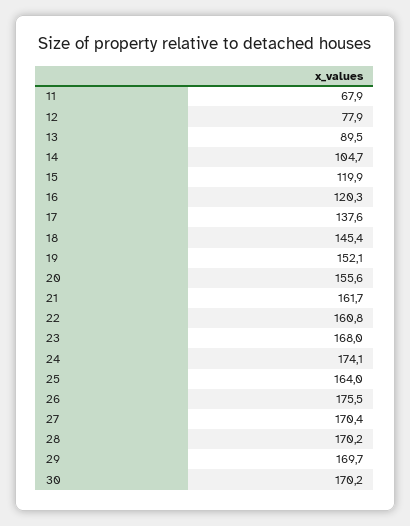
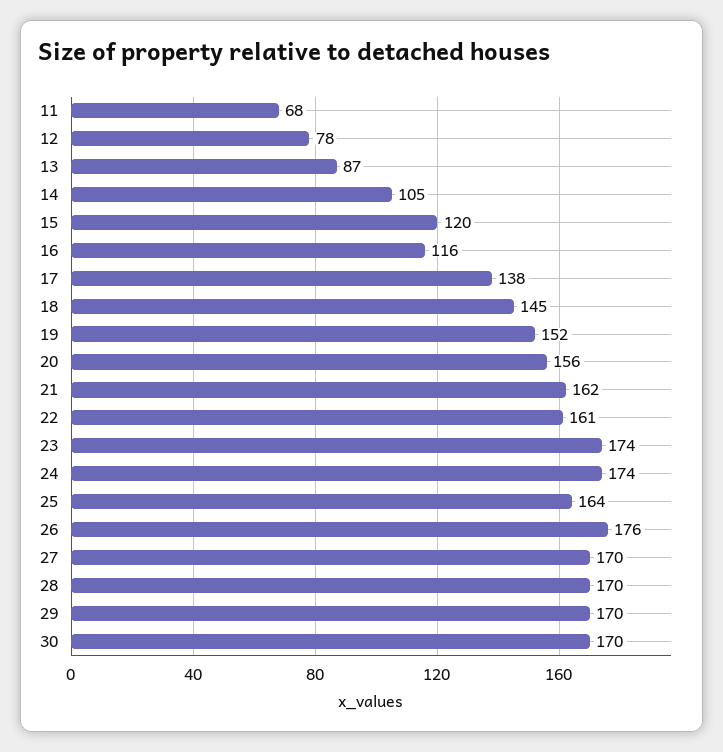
13: 89.5 -> 87
16: 120.3 -> 116
23: 168 -> 174

